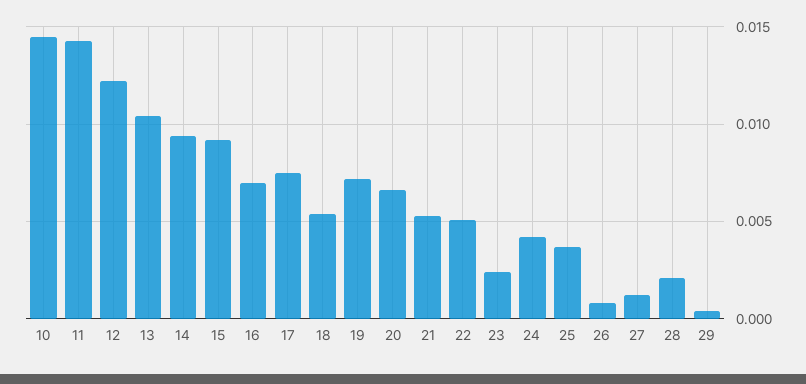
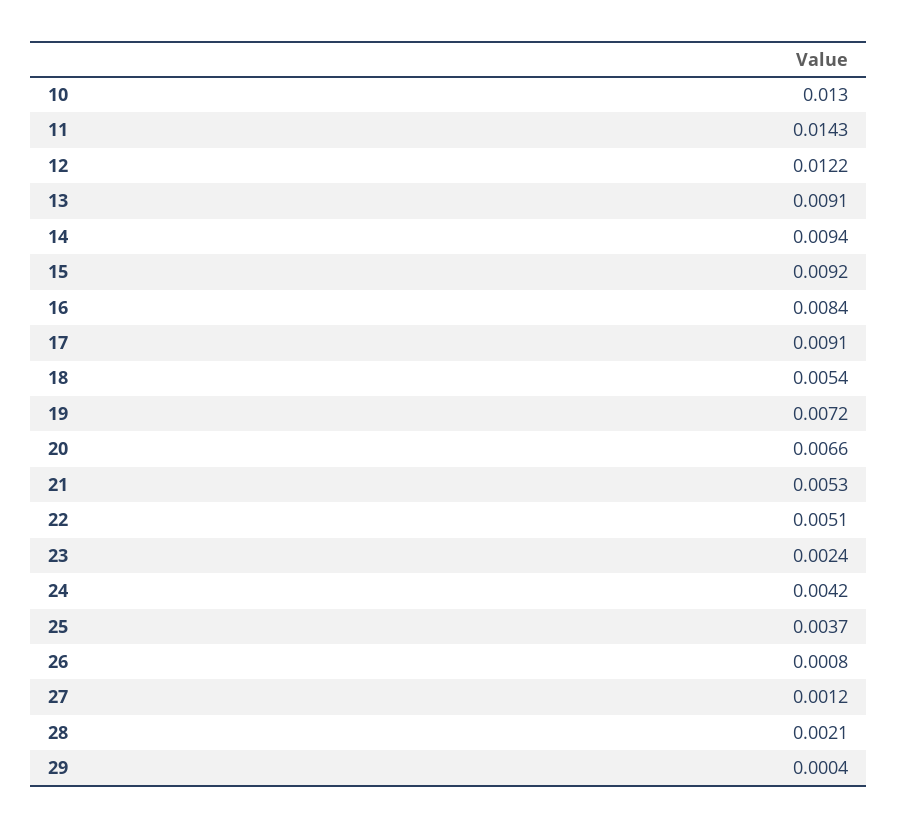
10: 0.0145 -> 0.013
13: 0.0105 -> 0.0091
16: 0.007 -> 0.0084
17: 0.0075 -> 0.0091

